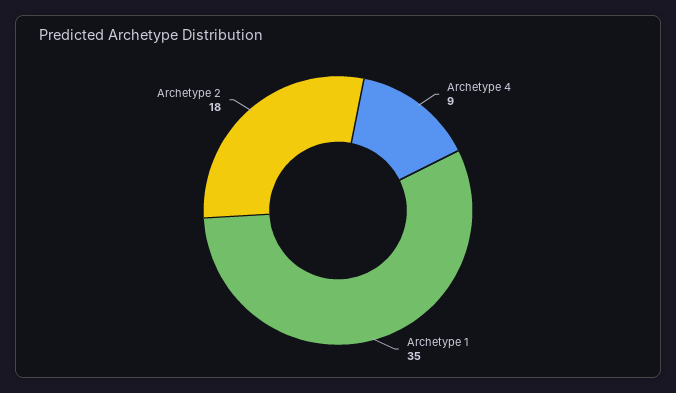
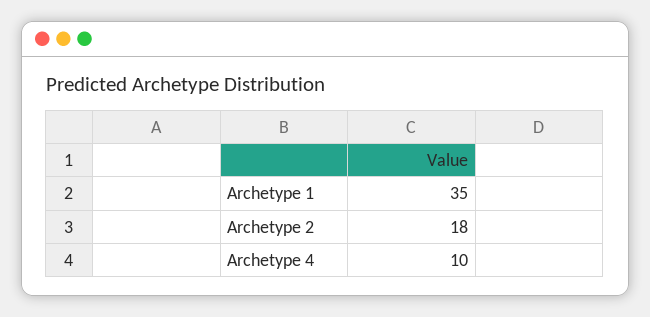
Archetype 4: 9 -> 10

